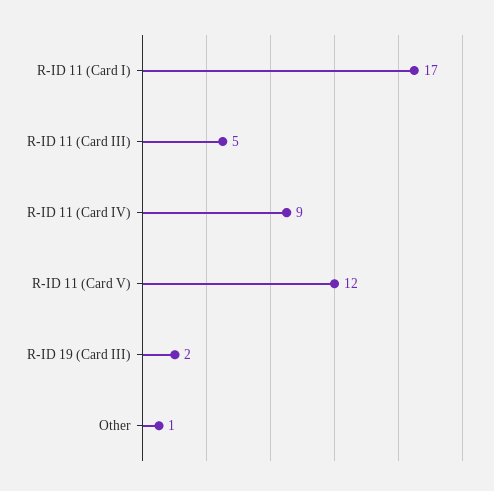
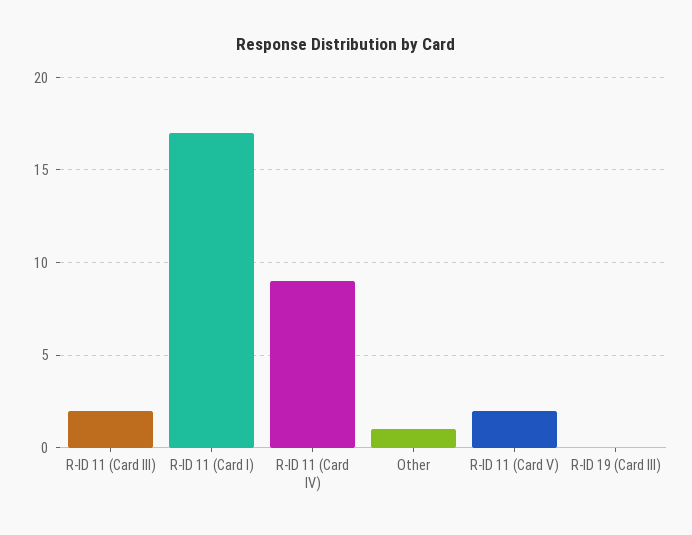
R-ID 11 (Card III): 5 -> 2
R-ID 11 (Card V): 12 -> 2
R-ID 19 (Card III): 2 -> 0

